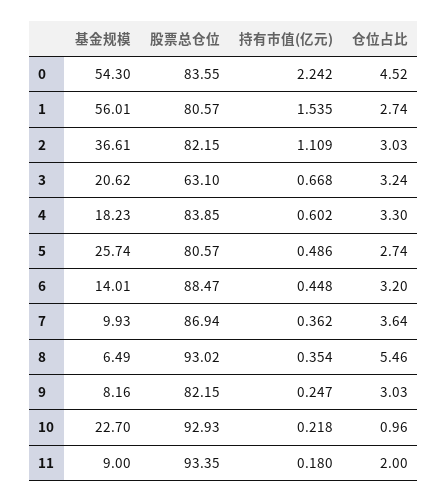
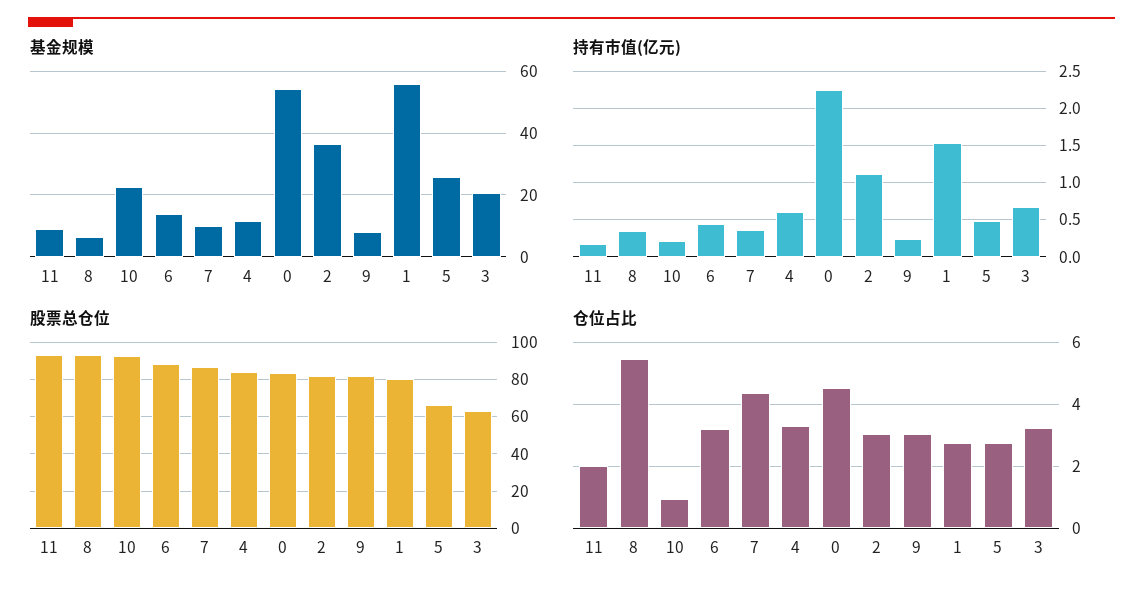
基金规模, 4: 18.23 -> 12
股票总仓位, 5: 80.57 -> 65
仓位占比, 7: 3.64 -> 4.4

